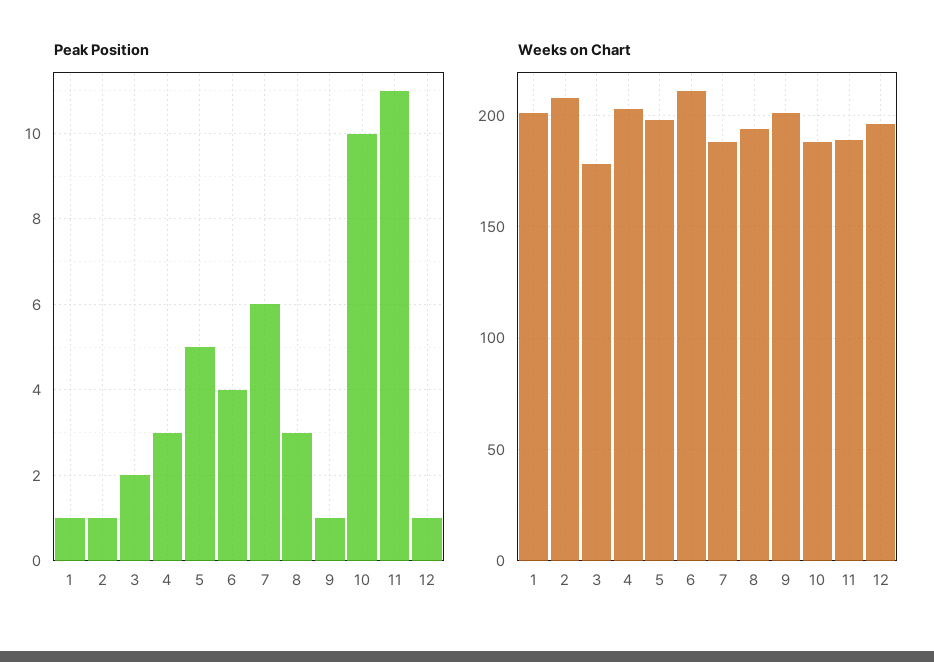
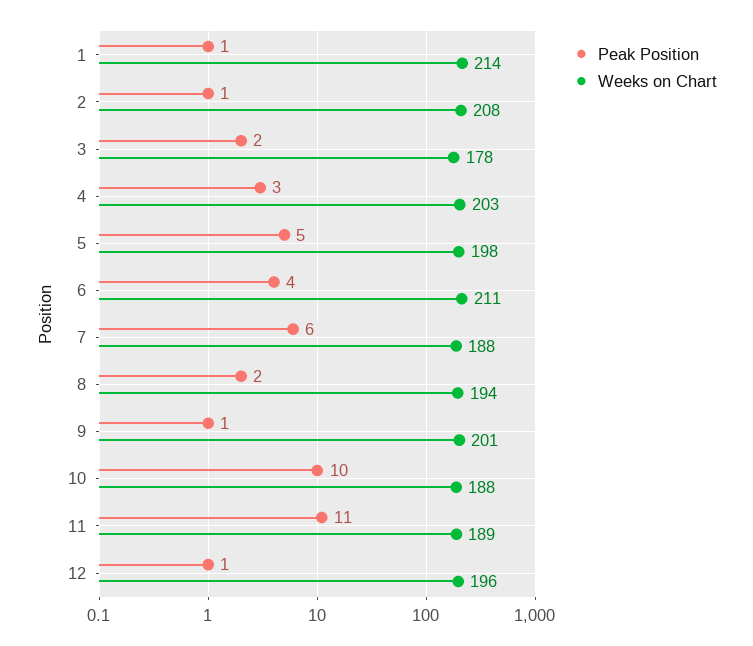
Peak Position, 8: 3 -> 2
Weeks on Chart, 1: 200 -> 214

